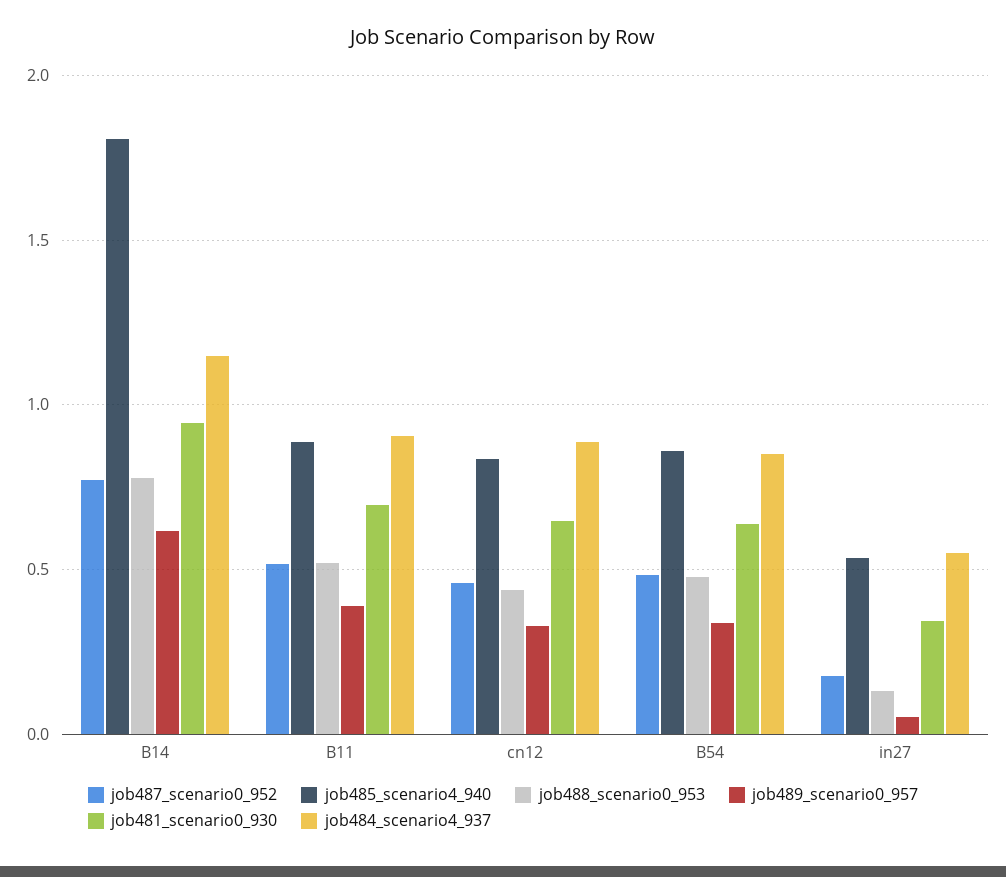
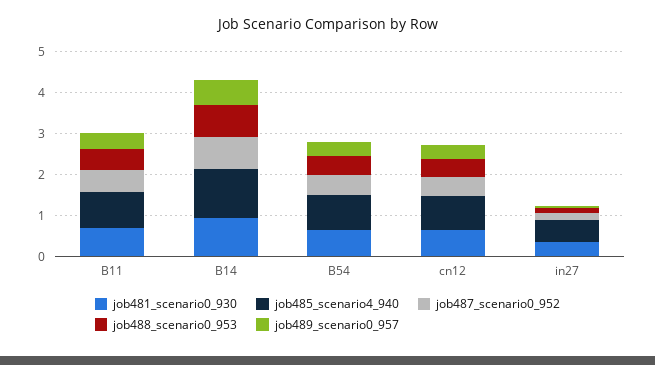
job485_scenario4_940, B14: 1.8 -> 1.2
job484_scenario4_937, B14: 1.15 -> none
job484_scenario4_937, B11: 0.9 -> none
job484_scenario4_937, cn12: 0.9 -> none
job484_scenario4_937, B54: 0.85 -> none
job484_scenario4_937, in27: 0.55 -> none

